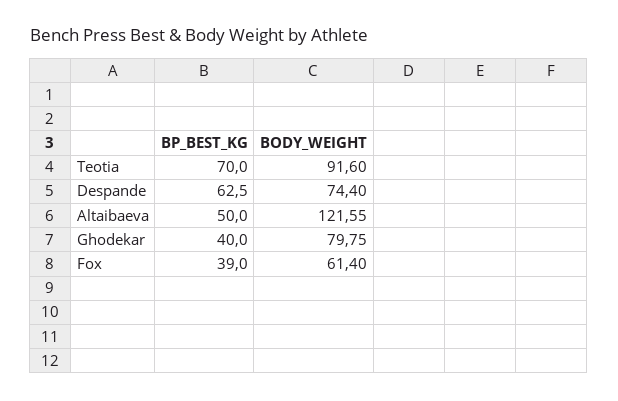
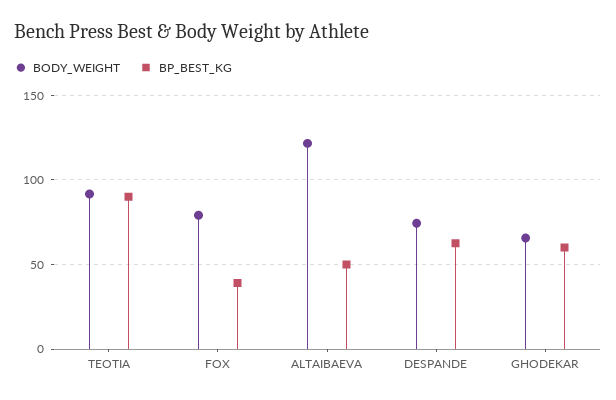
BP_BEST_KG, Teotia: 70 -> 90
BP_BEST_KG, Ghodekar: 40 -> 60
BODY_WEIGHT, Ghodekar: 79.75 -> 65
BODY_WEIGHT, Fox: 61.4 -> 80

